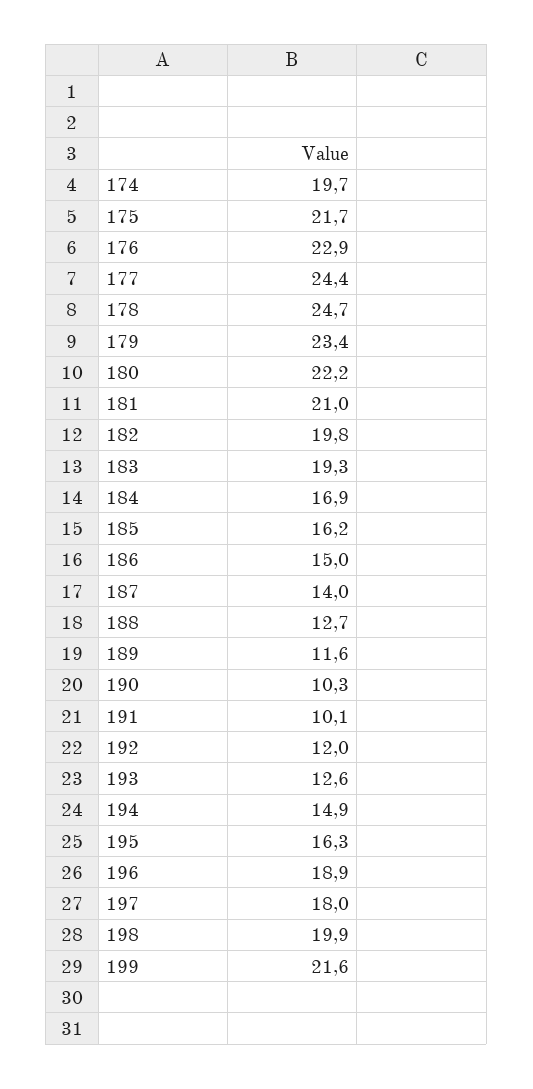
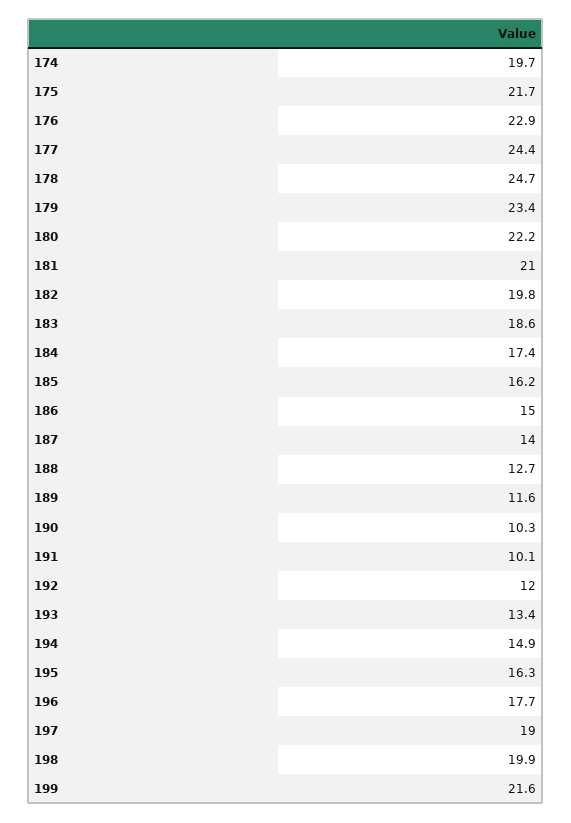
183: 19.3 -> 18.6
184: 16.9 -> 17.4
193: 12.6 -> 13.4
196: 18.9 -> 17.7
197: 18 -> 19

